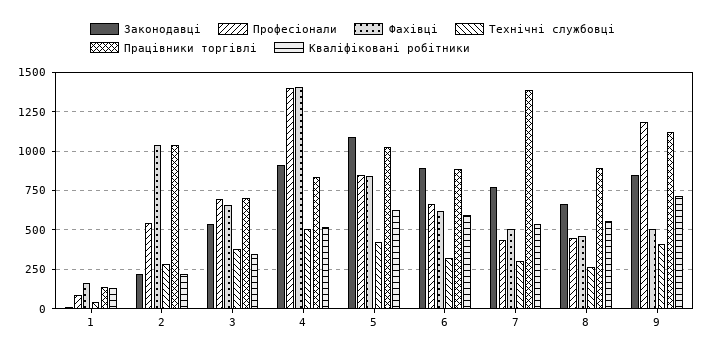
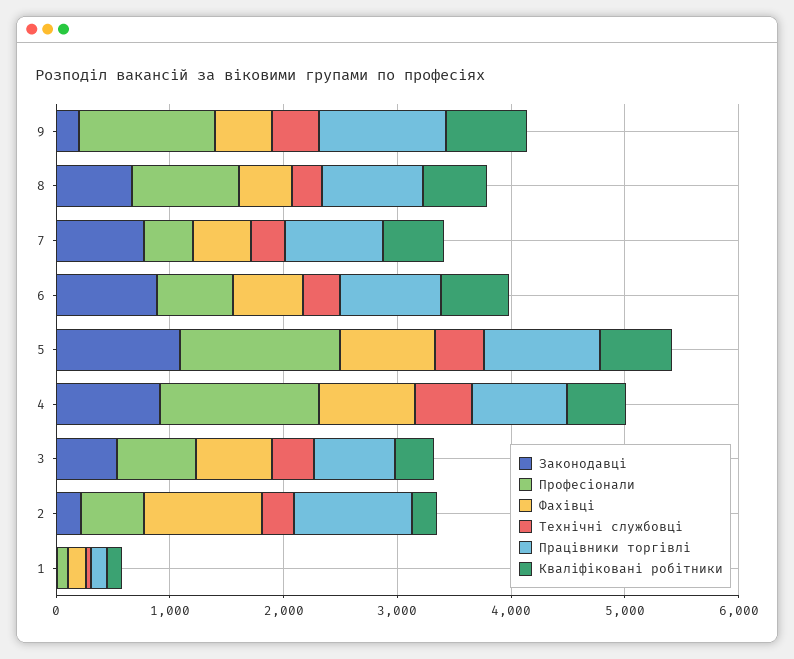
Фахівці, 4: 1400 -> 800
Професіонали, 5: 850 -> 1400
Працівники торгівлі, 7: 1400 -> 800
Професіонали, 8: 450 -> 1000
Законодавці, 9: 850 -> 200

